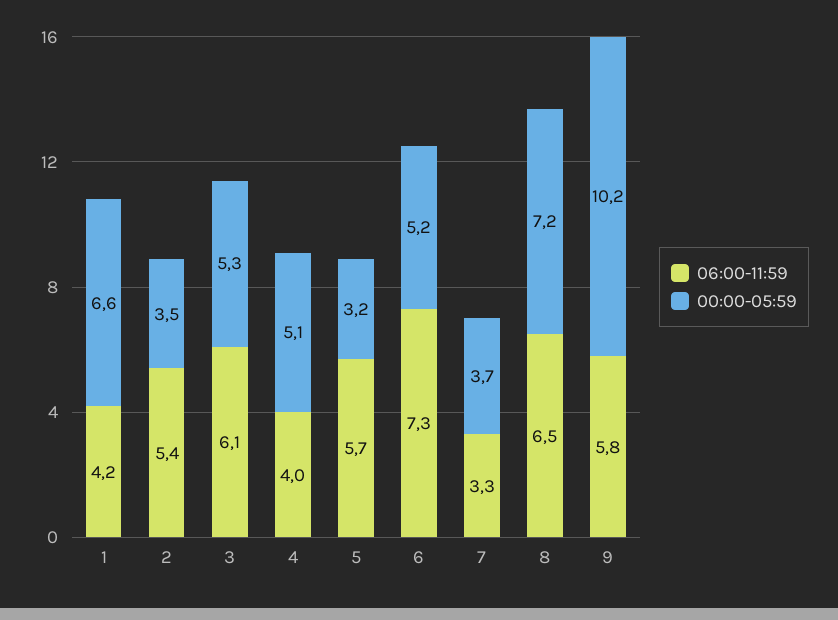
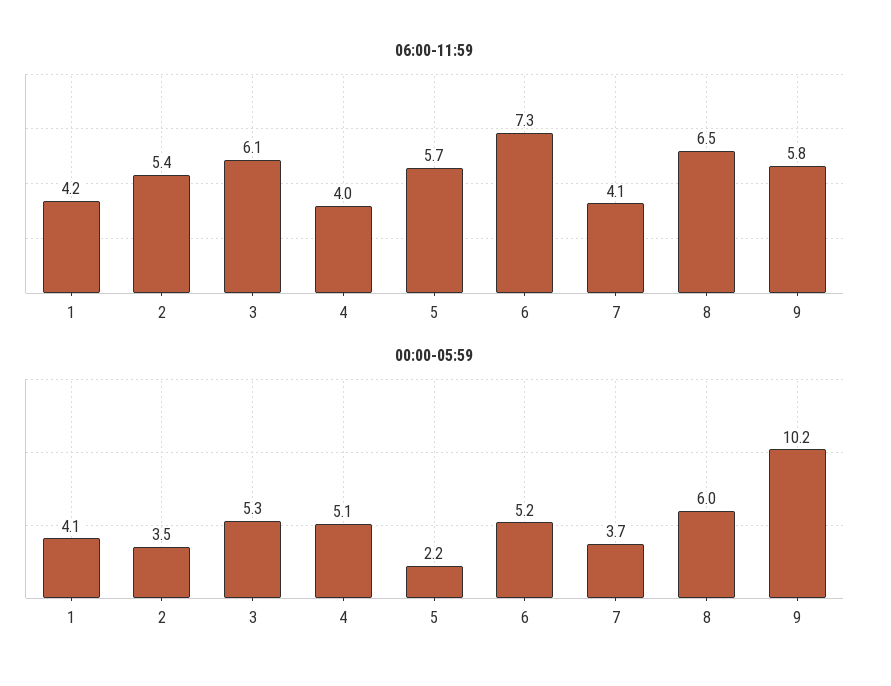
00:00-05:59, 1: 6.6 -> 4.1
00:00-05:59, 5: 3.2 -> 2.2
06:00-11:59, 7: 3.3 -> 4.1
00:00-05:59, 8: 7.2 -> 6

